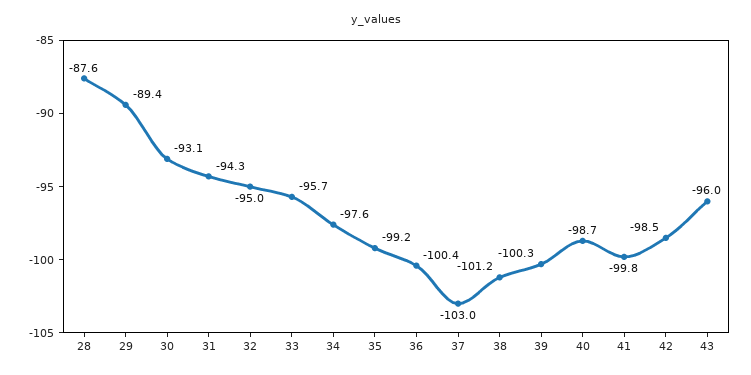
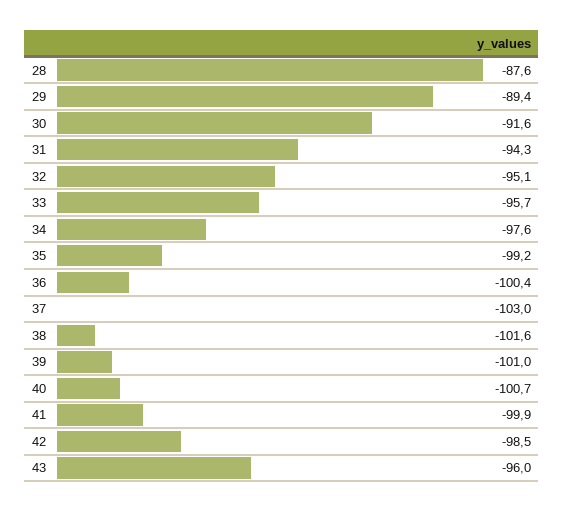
30: -93.1 -> -91.6
32: -95 -> -95.1
38: -101.2 -> -101.6
39: -100.3 -> -101
40: -98.7 -> -100.7
41: -99.8 -> -99.9

